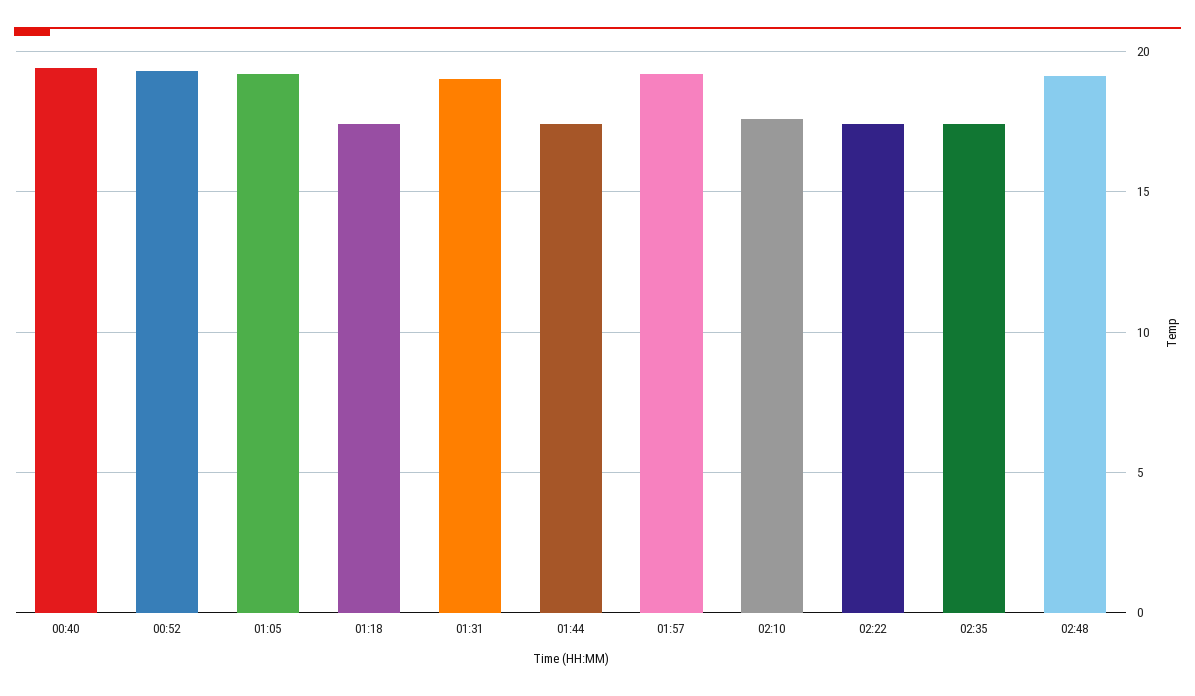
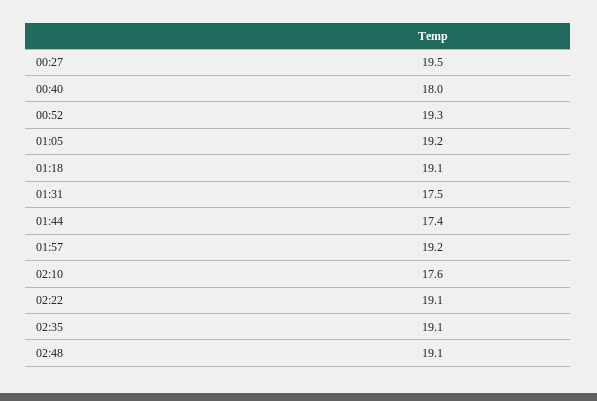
00:40: 19.5 -> 18
01:18: 17.5 -> 19.1
01:31: 19 -> 17.5
02:22: 17.5 -> 19.1
02:35: 17.5 -> 19.1
00:27: none -> 19.5

